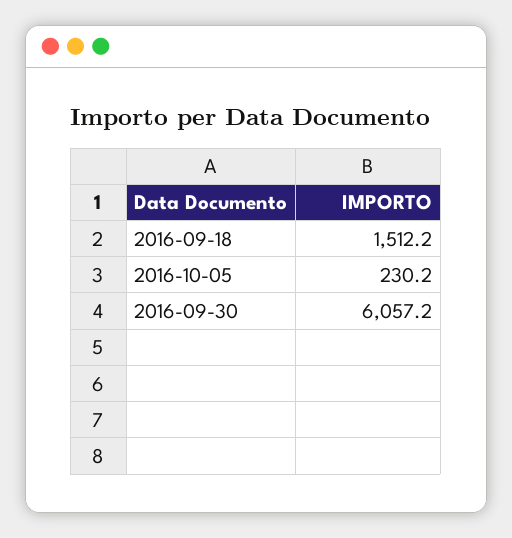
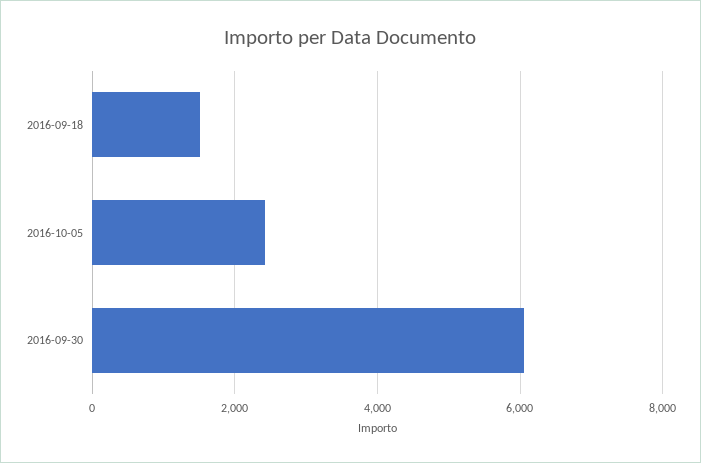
2016-10-05: 230.2 -> 2400

